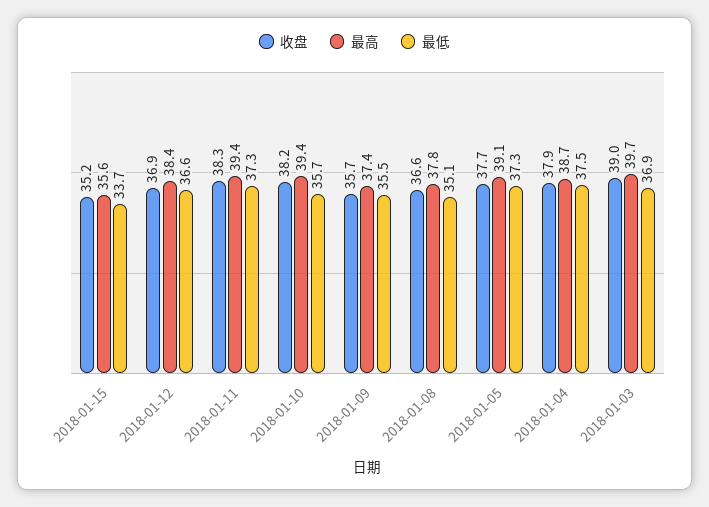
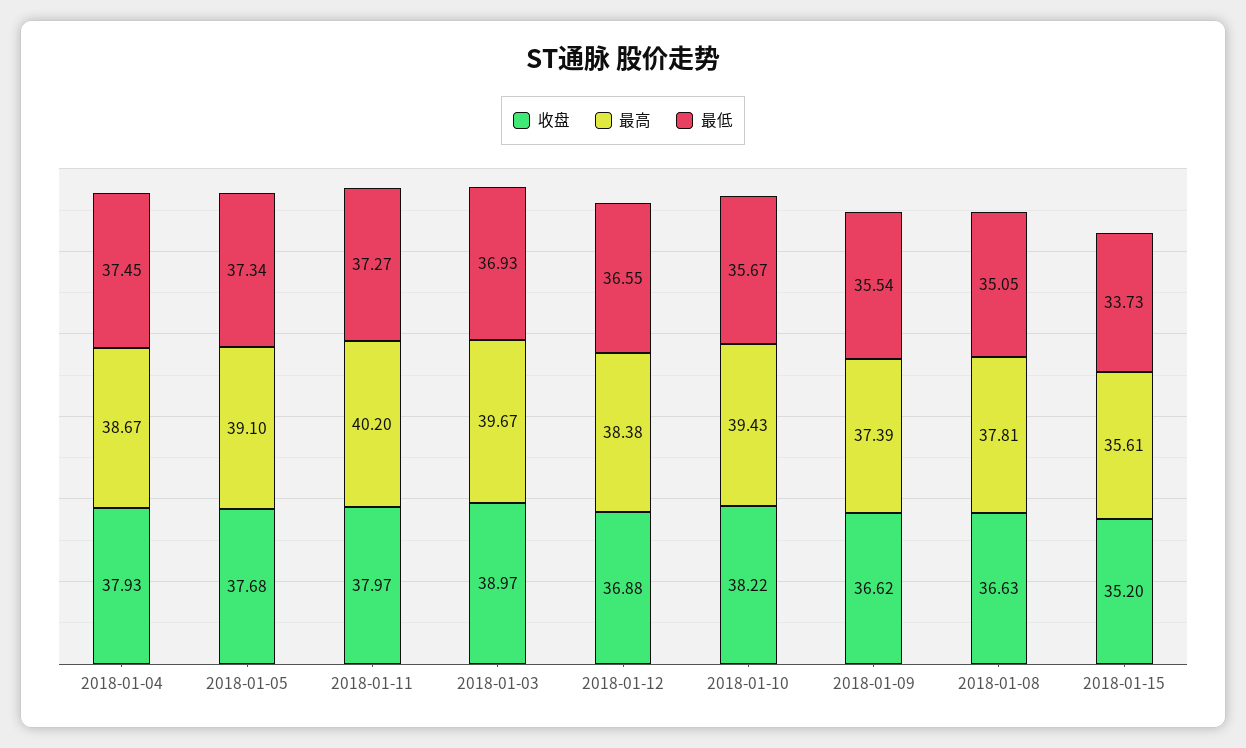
收盘, 2018-01-11: 38.3 -> 37.97
最高, 2018-01-11: 39.4 -> 40.2
收盘, 2018-01-09: 35.7 -> 36.62

